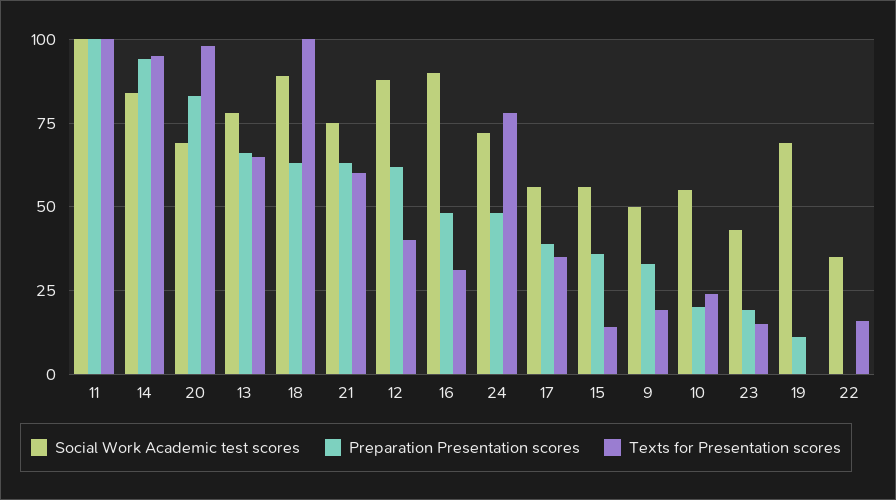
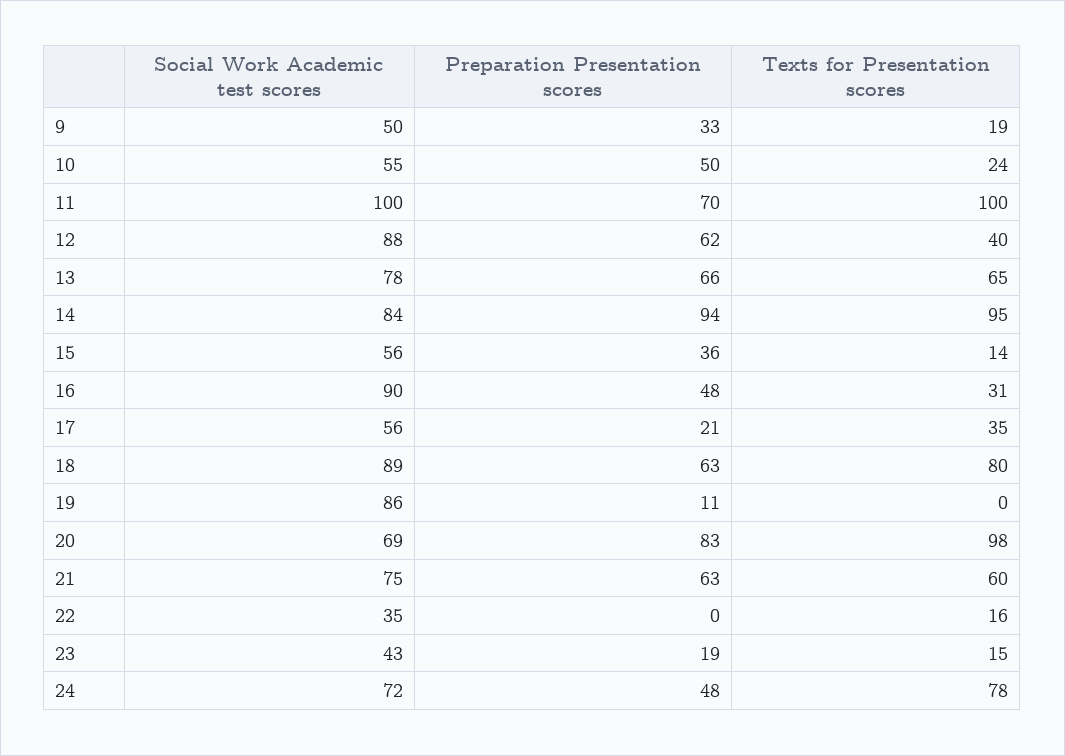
Preparation Presentation scores, 11: 100 -> 70
Texts for Presentation scores, 18: 100 -> 80
Preparation Presentation scores, 17: 40 -> 21
Preparation Presentation scores, 10: 20 -> 50
Social Work Academic test scores, 19: 70 -> 86

